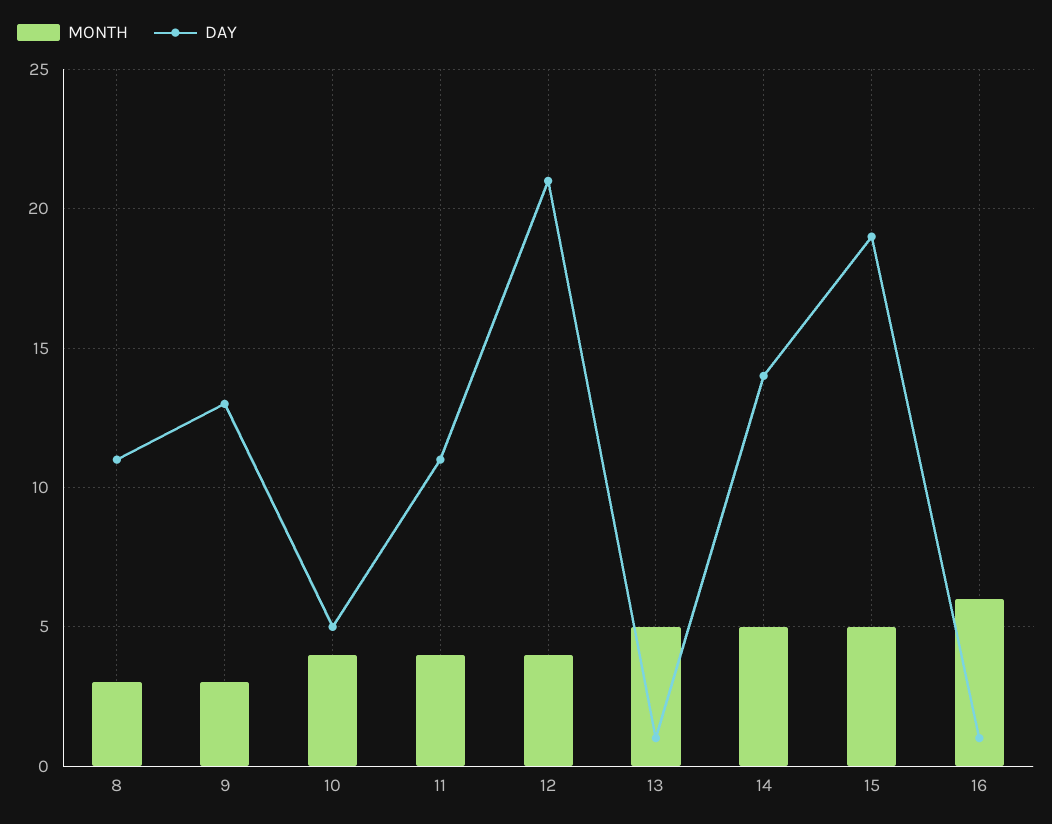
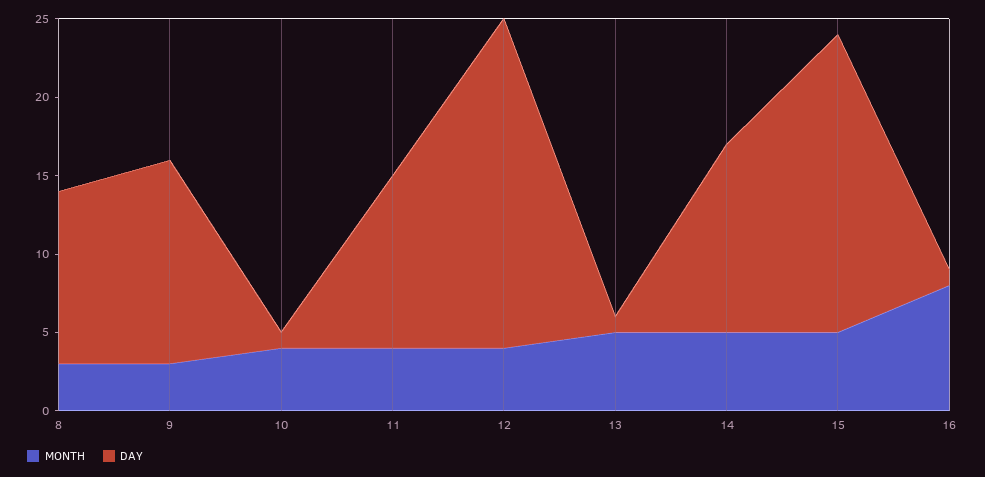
DAY, 10: 5 -> 1
DAY, 14: 14 -> 12
MONTH, 16: 6 -> 8

